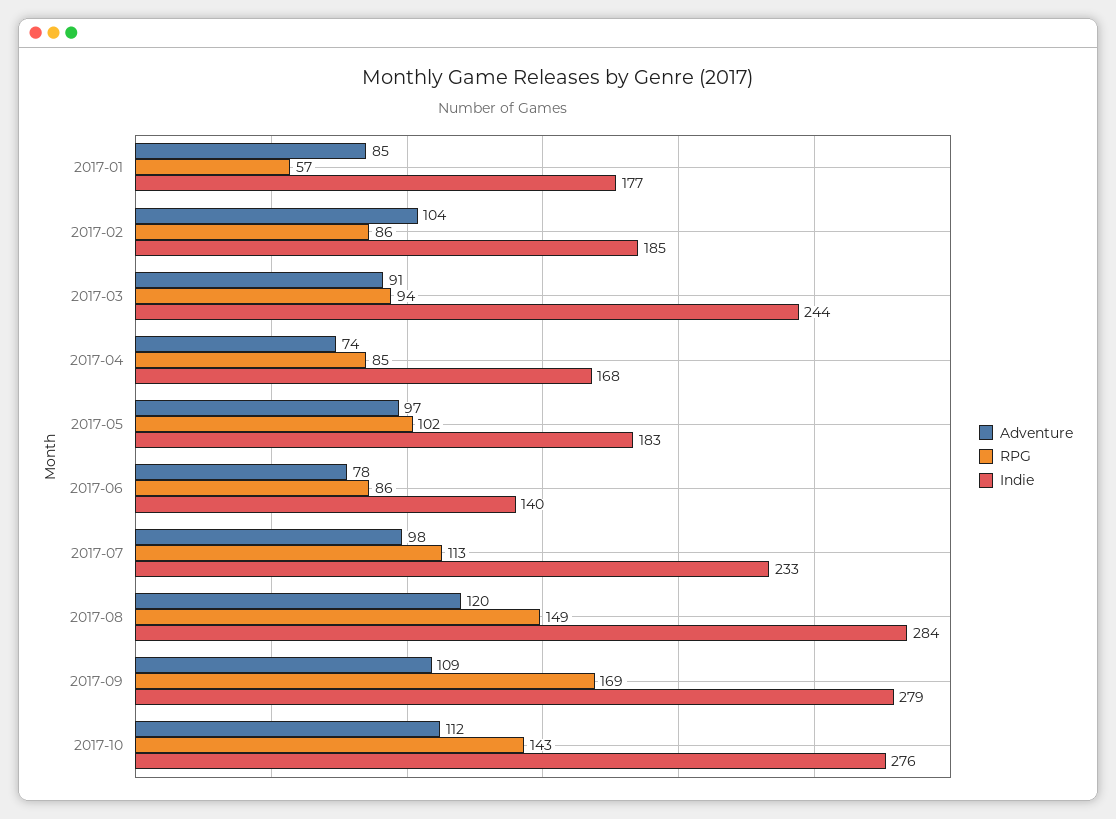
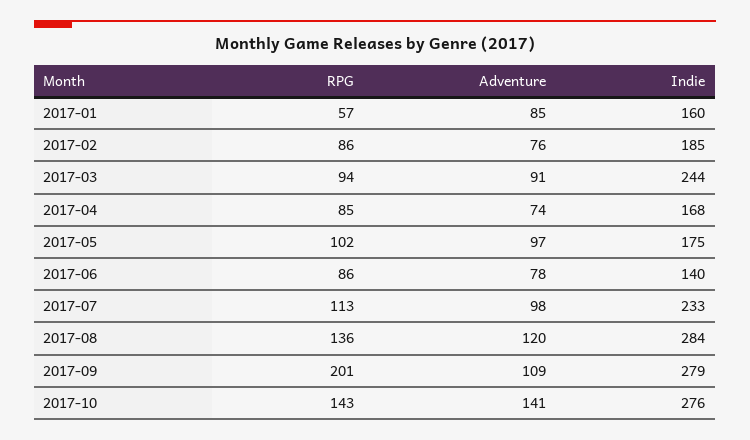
Indie, 2017-01: 177 -> 160
Adventure, 2017-02: 104 -> 76
Indie, 2017-05: 183 -> 175
RPG, 2017-08: 149 -> 136
RPG, 2017-09: 169 -> 201
Adventure, 2017-10: 112 -> 141

